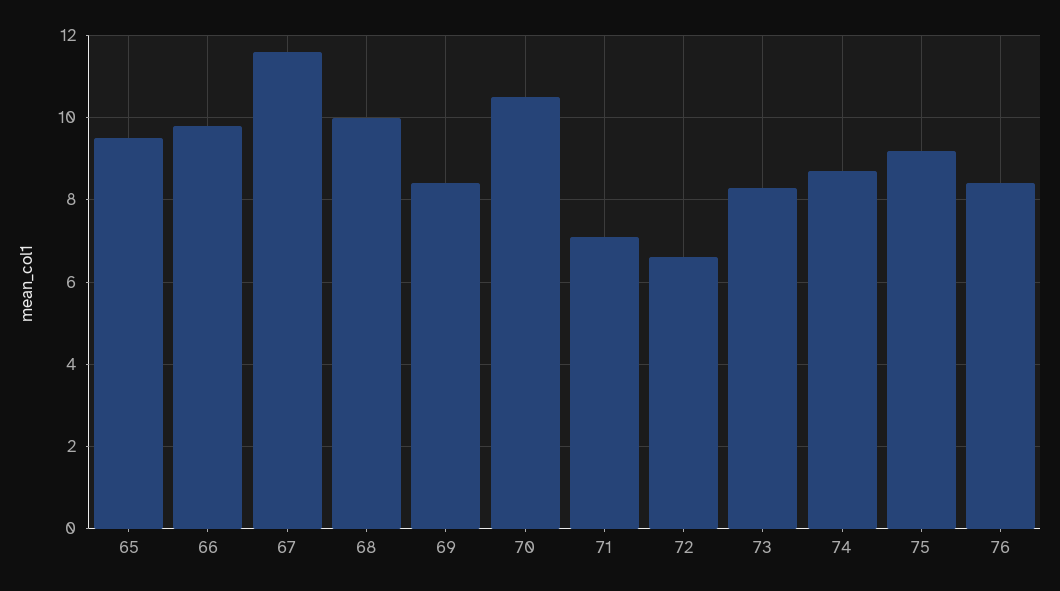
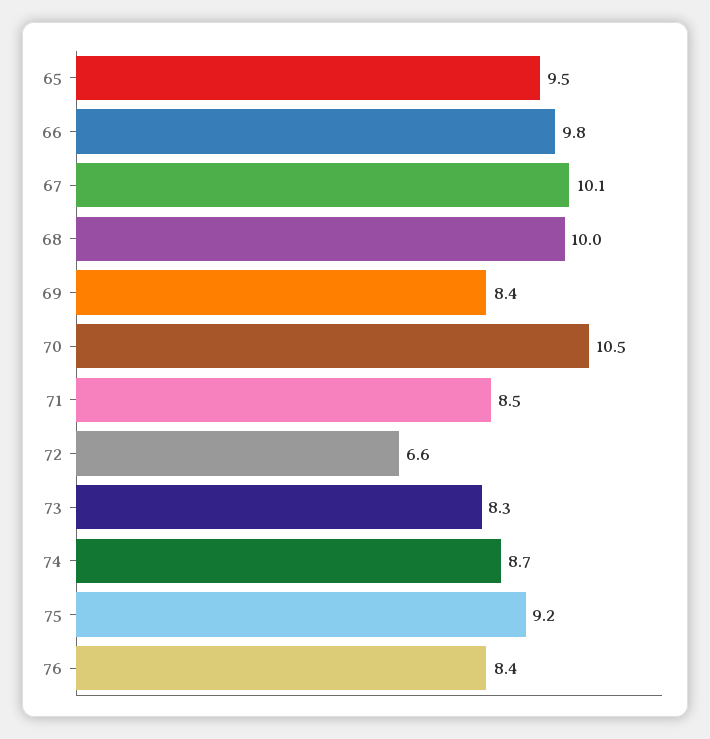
67: 11.5 -> 10.1
71: 7 -> 8.5

